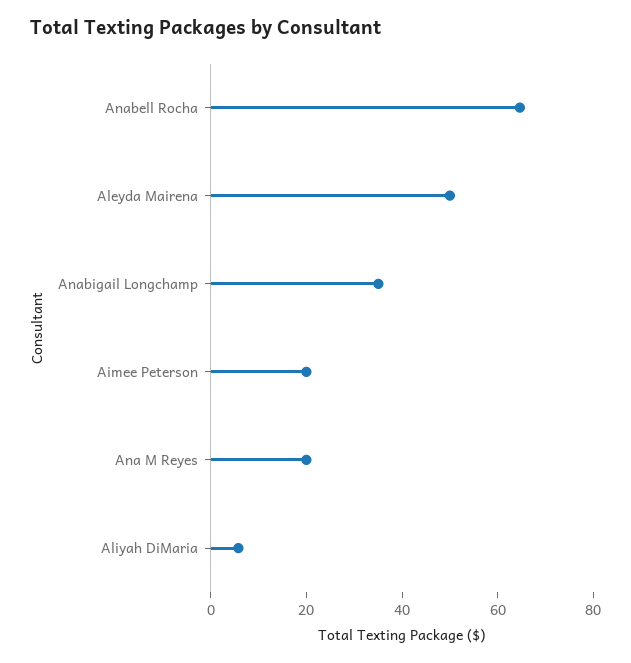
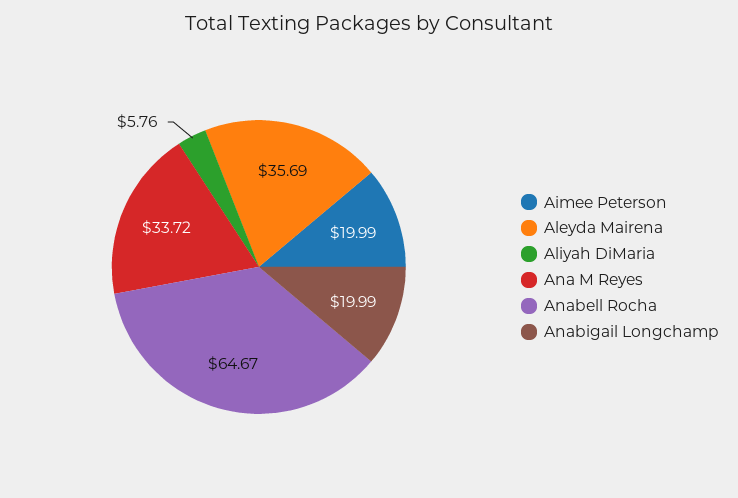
Aleyda Mairena: 50 -> 35.69
Anabigail Longchamp: 35 -> 19.99
Ana M Reyes: 20 -> 33.72

